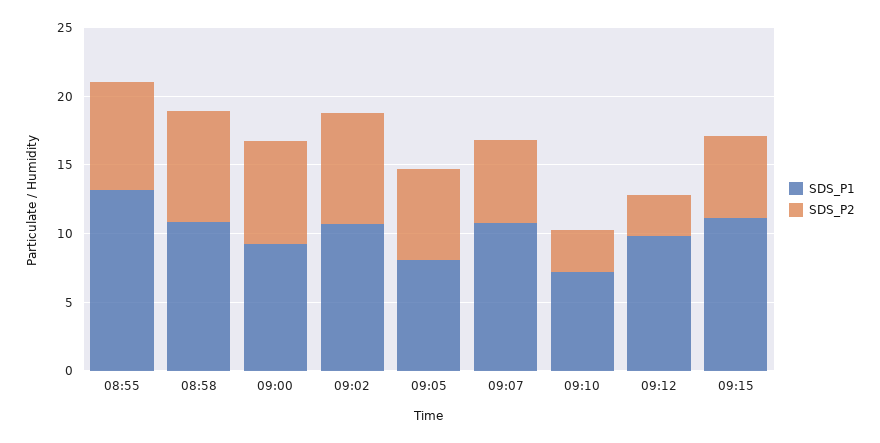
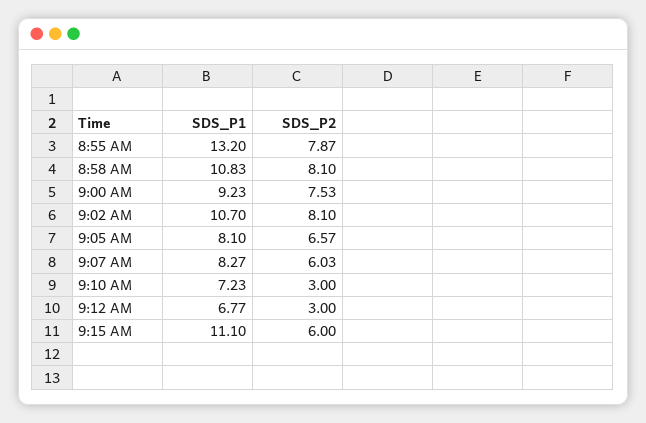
SDS_P1, 09:07: 11 -> 8.27
SDS_P1, 09:12: 10 -> 6.77

